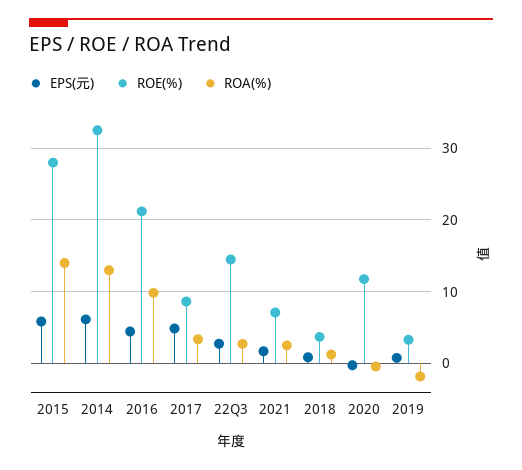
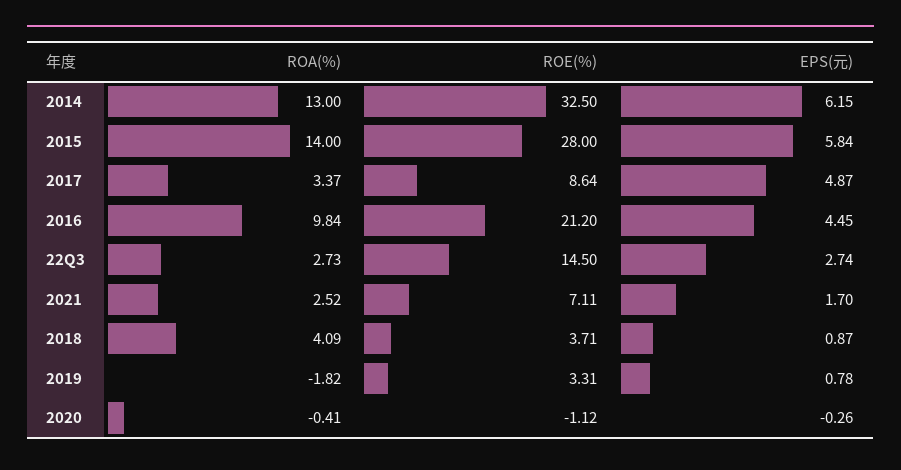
ROA(%), 2018: 1 -> 4.09
ROE(%), 2020: 12 -> -1.12

